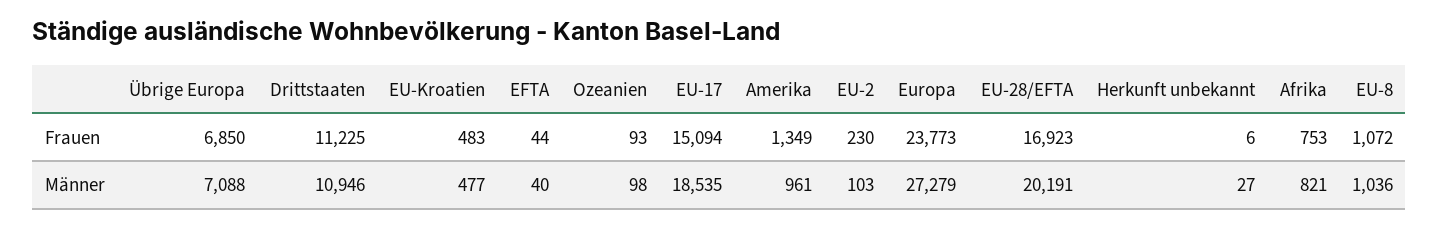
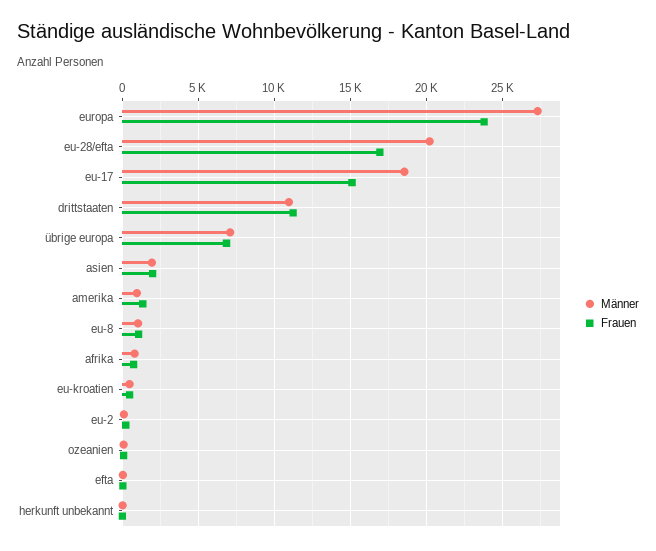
Männer, asien: none -> 2000
Frauen, asien: none -> 2000

